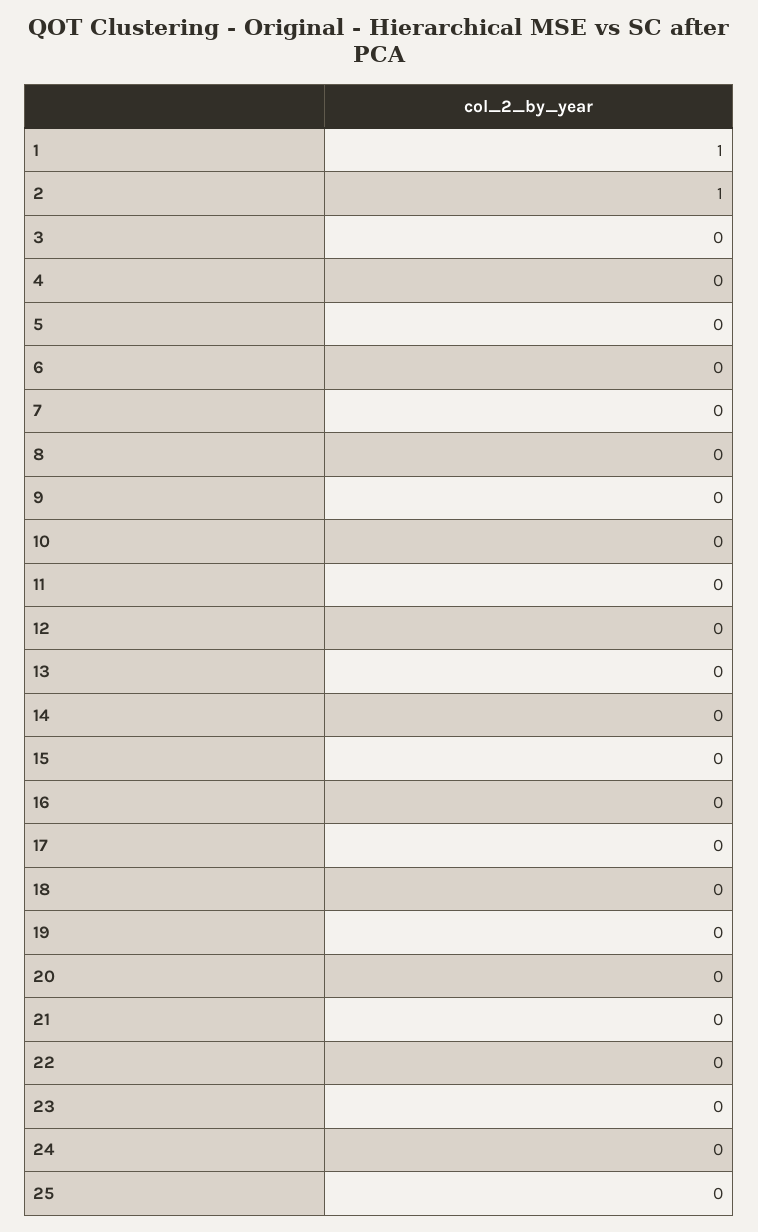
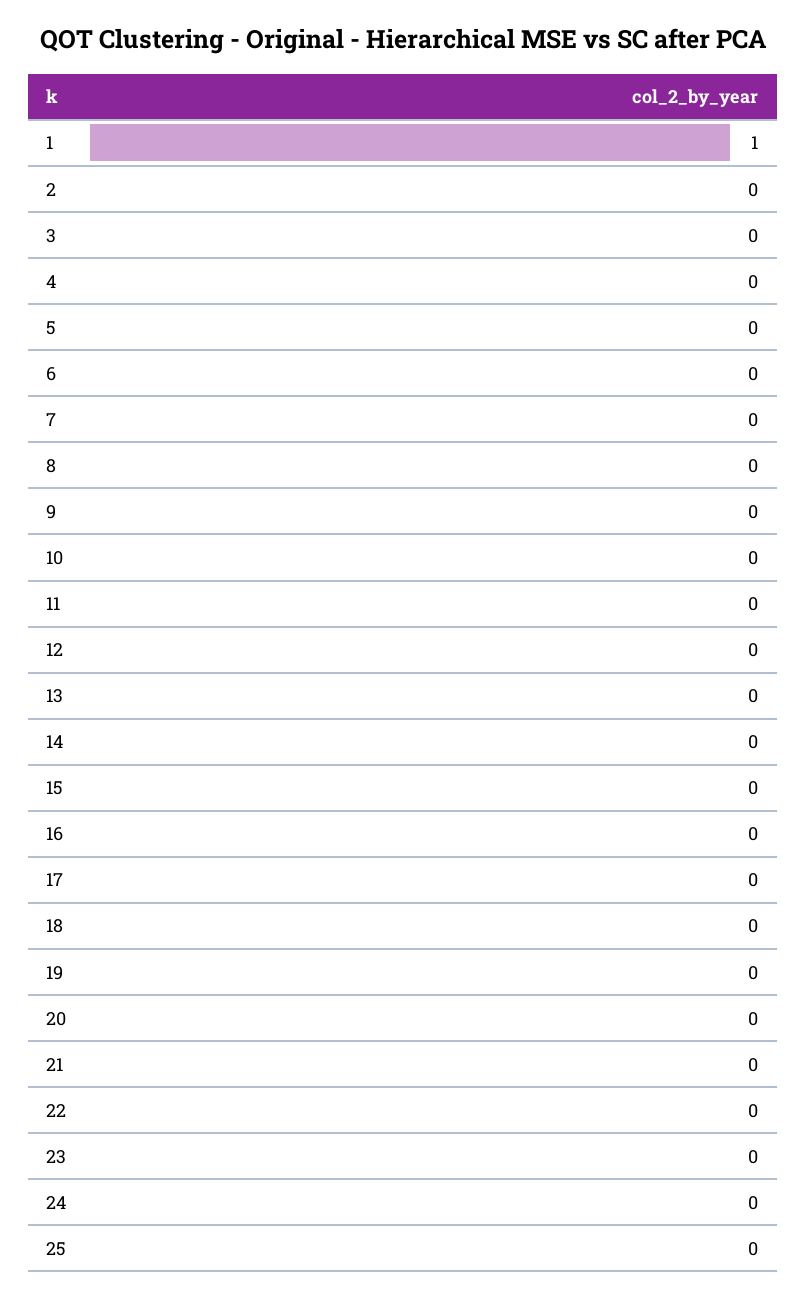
2: 1 -> 0

